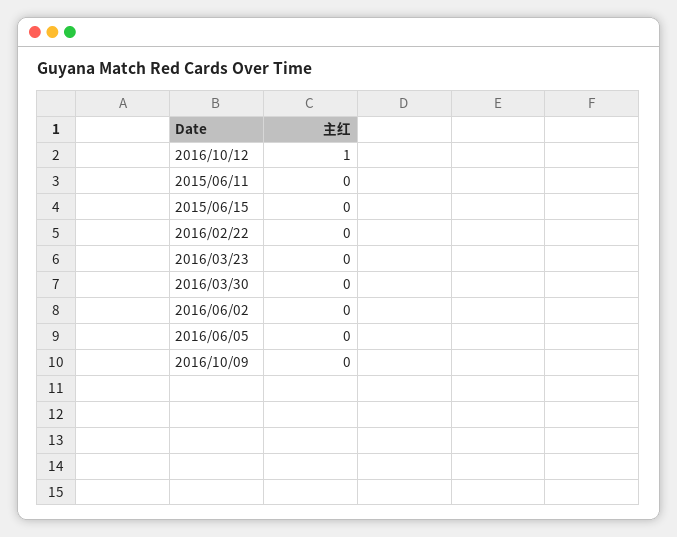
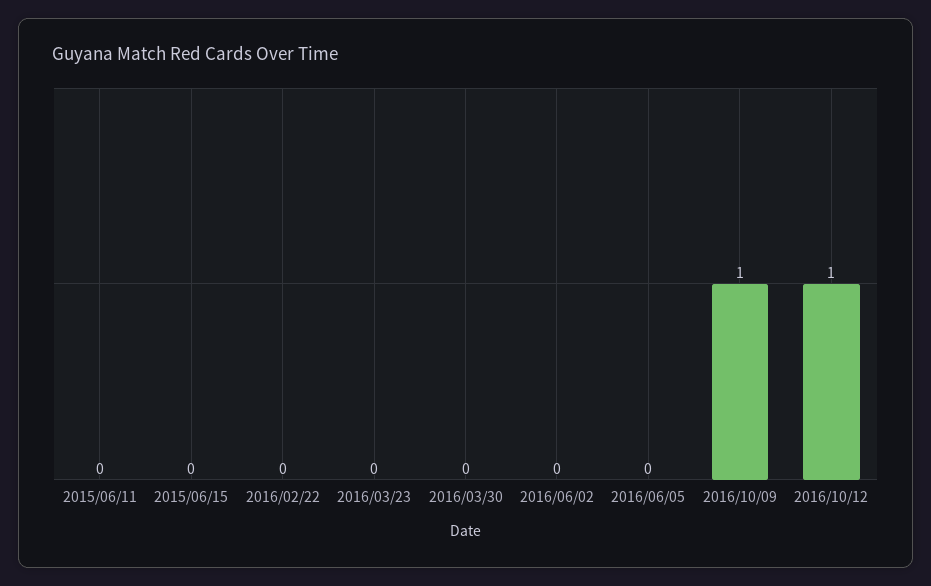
2016/10/09: 0 -> 1

